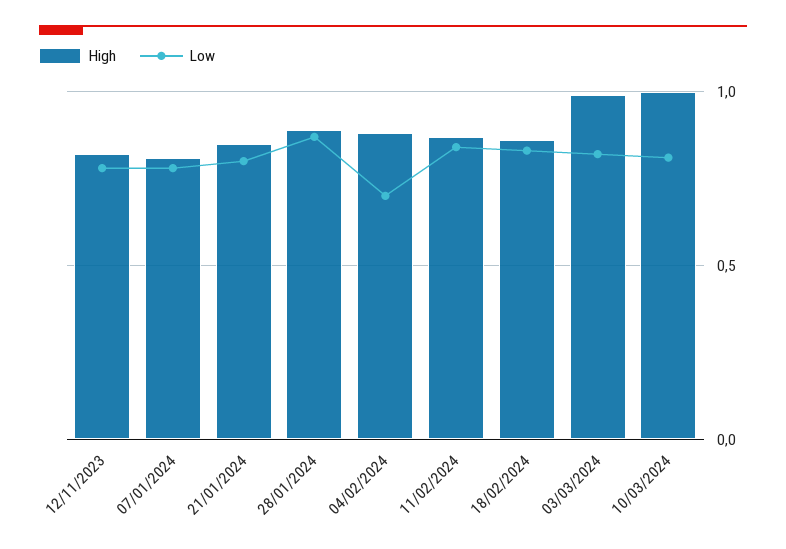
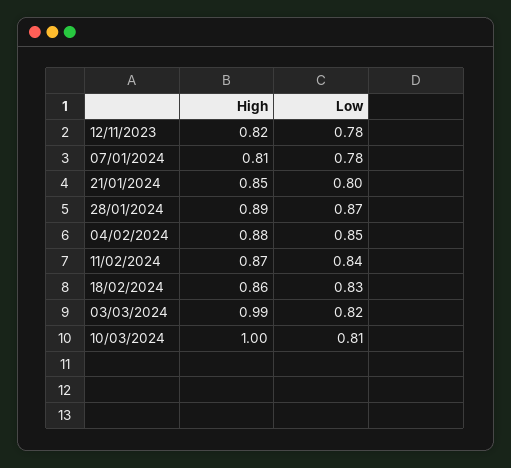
Low, 04/02/2024: 0.7 -> 0.85

